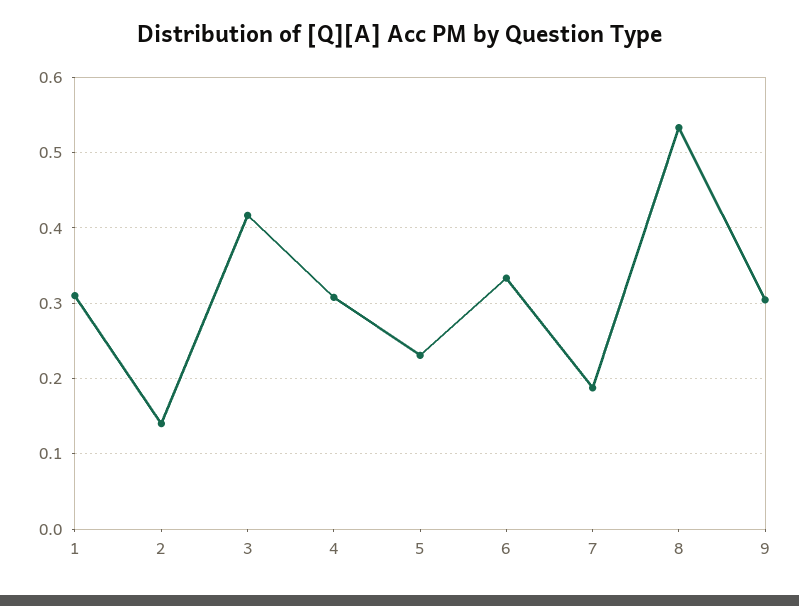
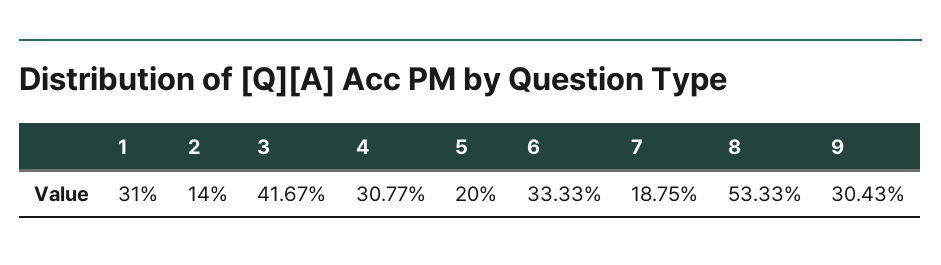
5: 0.23 -> 0.2

